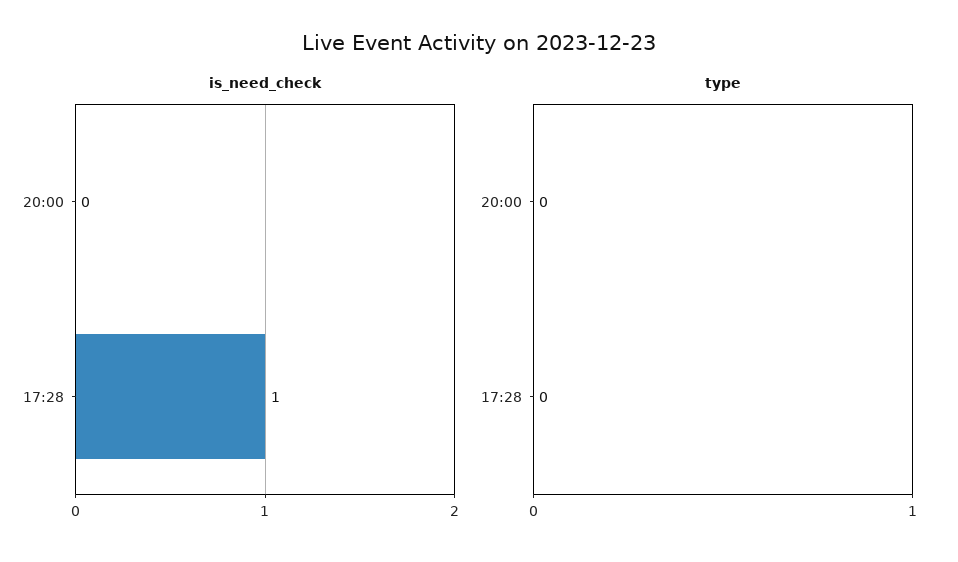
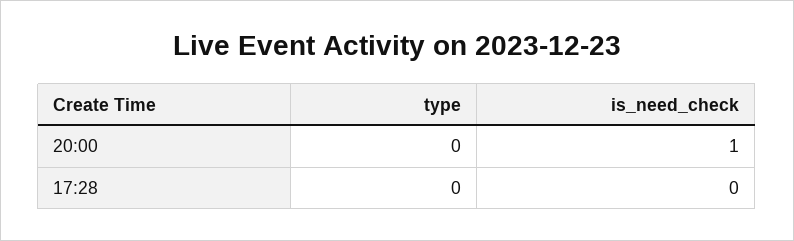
is_need_check, 20:00: 0 -> 1
is_need_check, 17:28: 1 -> 0

